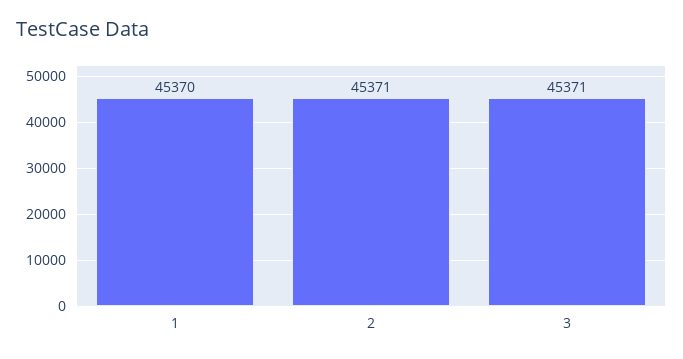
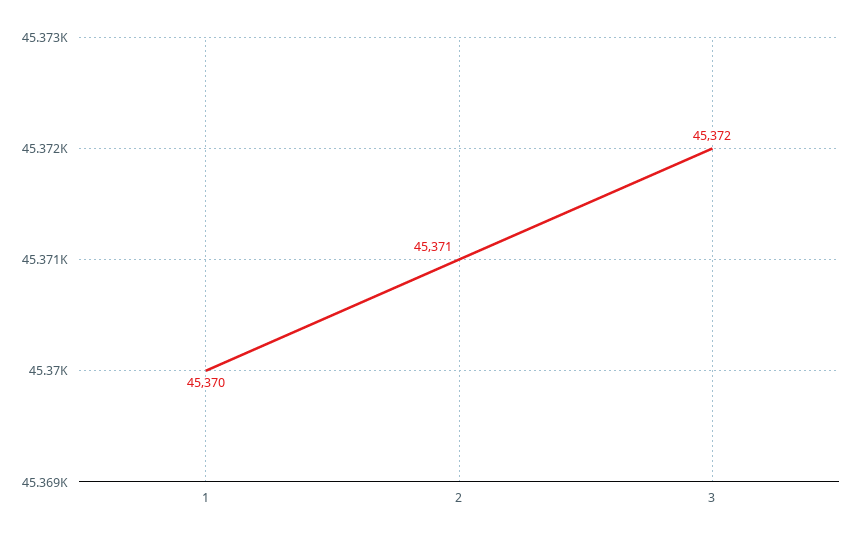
3: 45371 -> 45372

